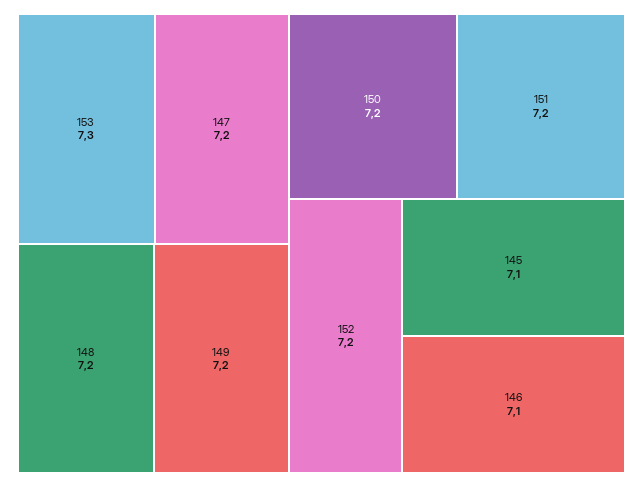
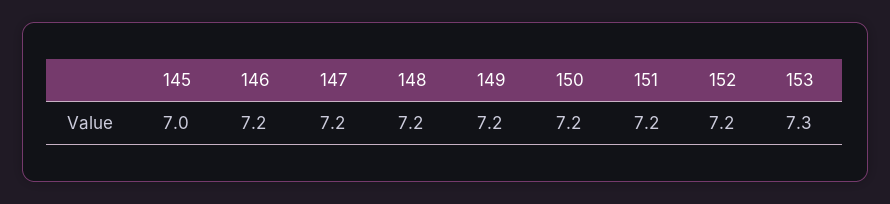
145: 7.1 -> 7
146: 7.1 -> 7.2

